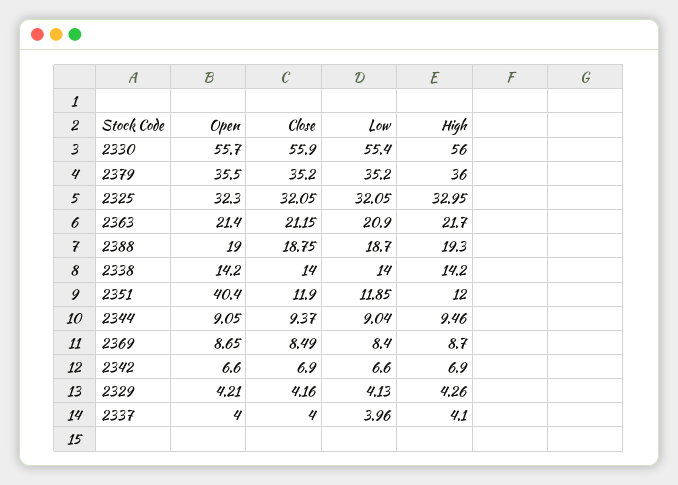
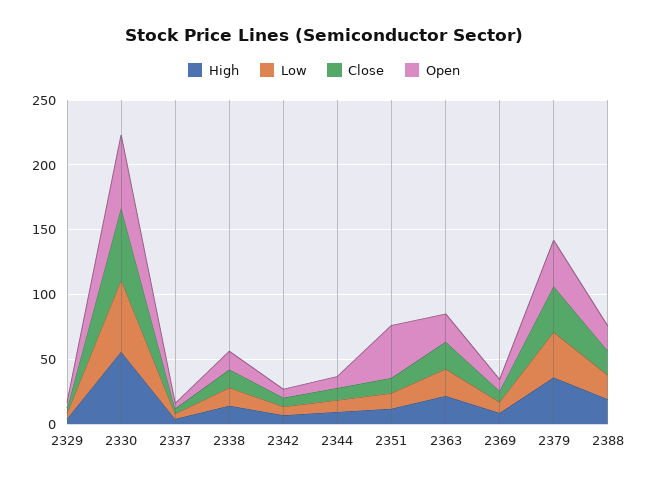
Open, 2325: 32.3 -> none
Close, 2325: 32.05 -> none
Low, 2325: 32.05 -> none
High, 2325: 32.95 -> none

